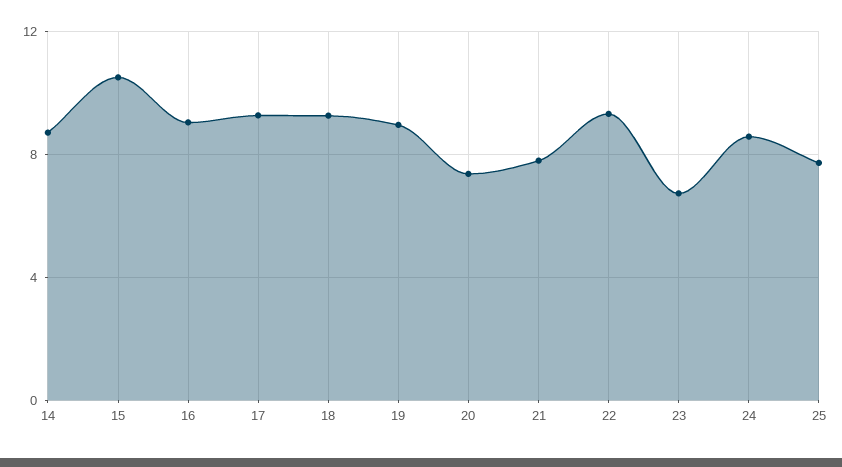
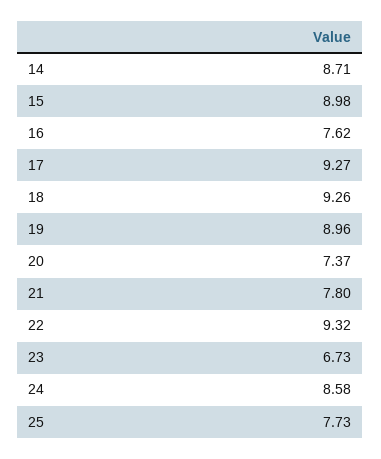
15: 10.5 -> 8.98
16: 9 -> 7.62

